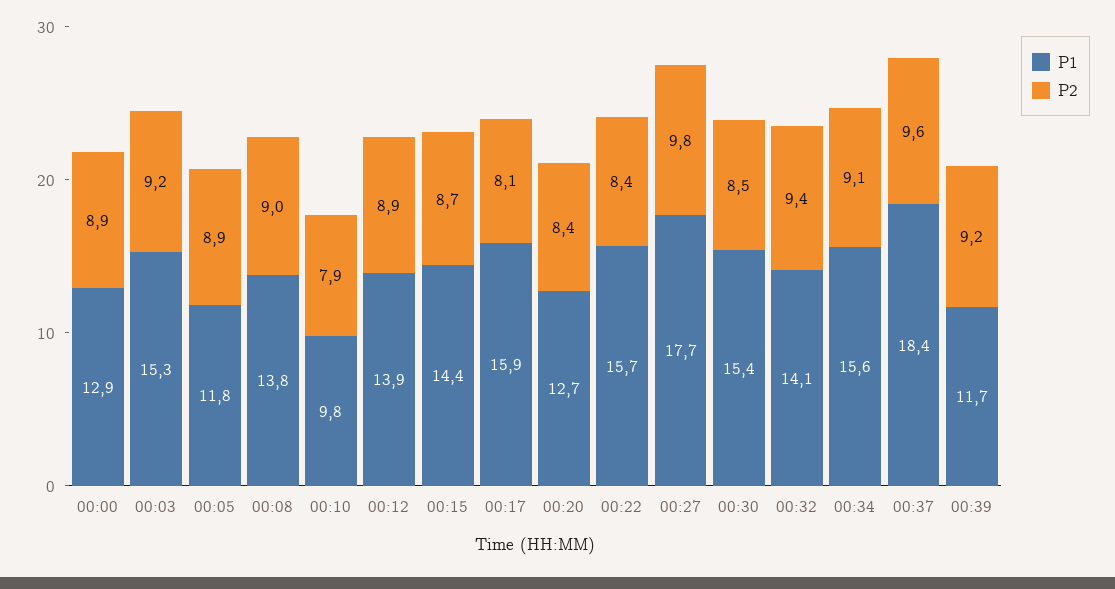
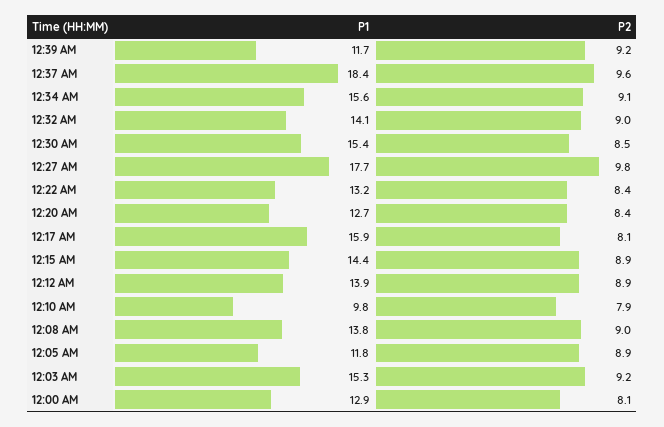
P2, 00:00: 8.9 -> 8.1
P2, 00:15: 8.7 -> 8.9
P1, 00:22: 15.7 -> 13.2
P2, 00:32: 9.4 -> 9

